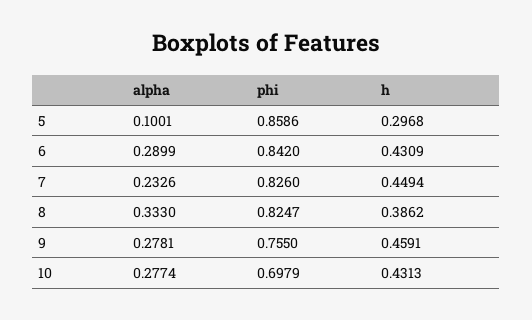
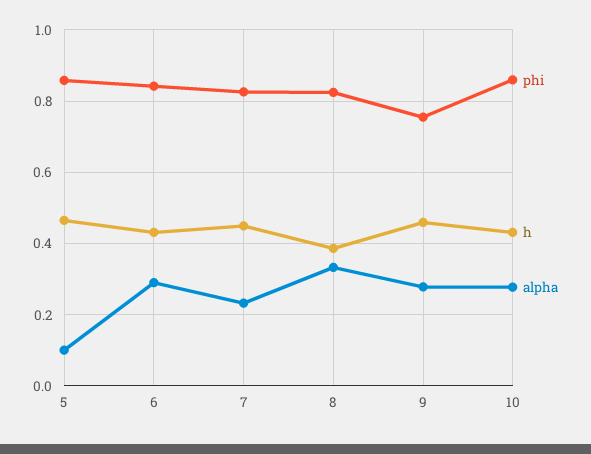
h, 5: 0.2968 -> 0.46
phi, 10: 0.6979 -> 0.86

